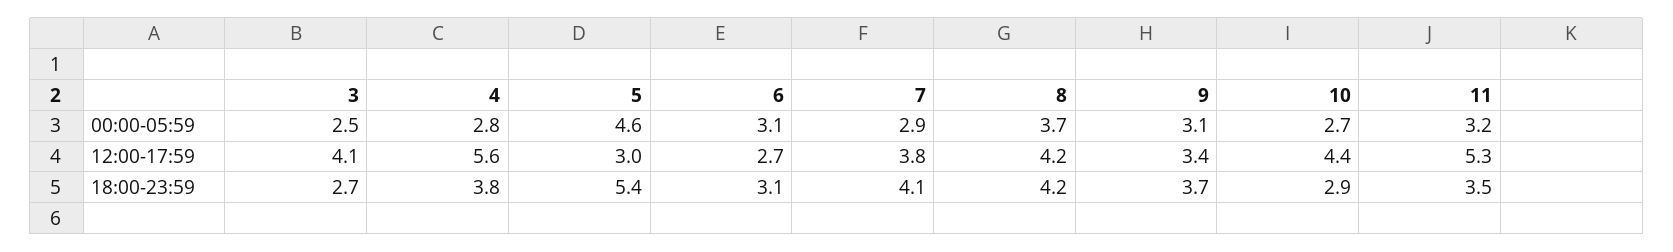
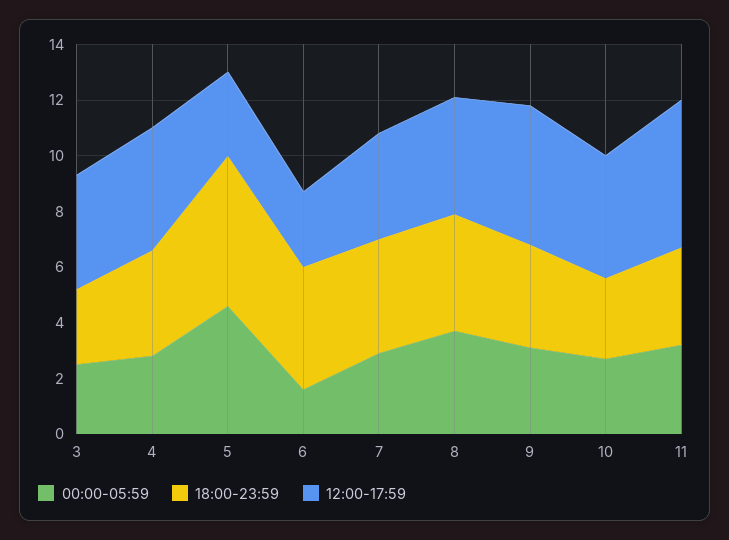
00:00-05:59, 6: 3.1 -> 1.5
12:00-17:59, 4: 5.6 -> 4.5
12:00-17:59, 9: 3.4 -> 5
18:00-23:59, 6: 3.1 -> 4.5

